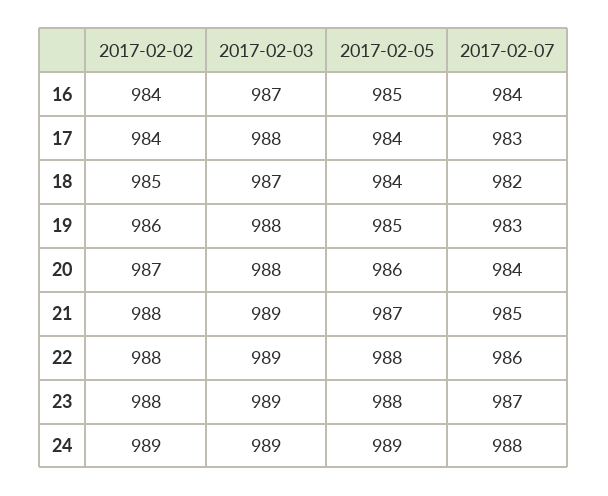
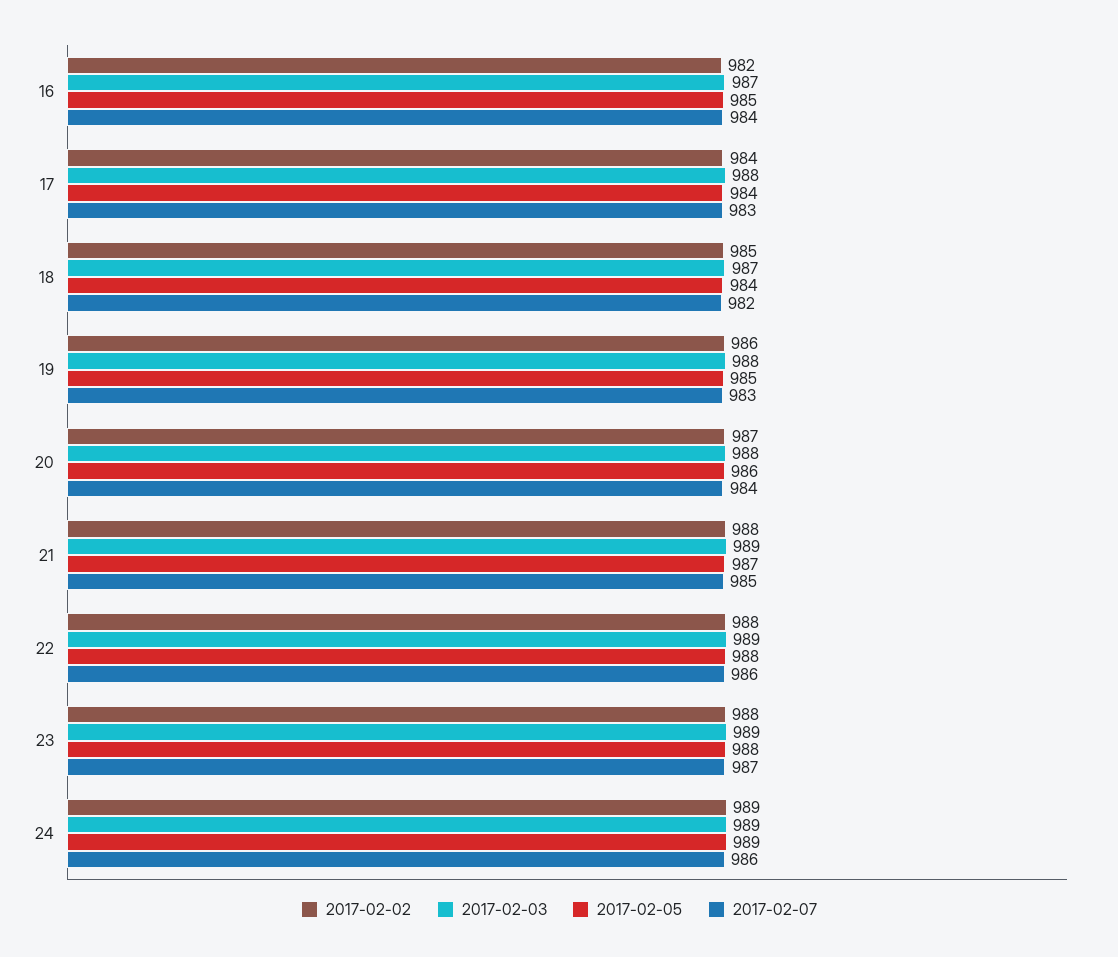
2017-02-02, 16: 984 -> 982
2017-02-07, 24: 988 -> 986

